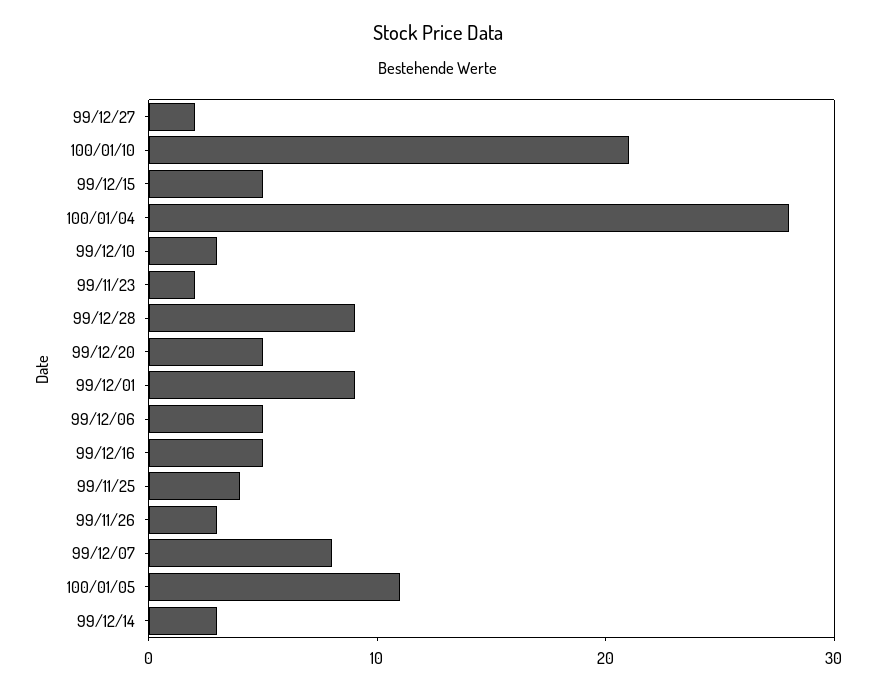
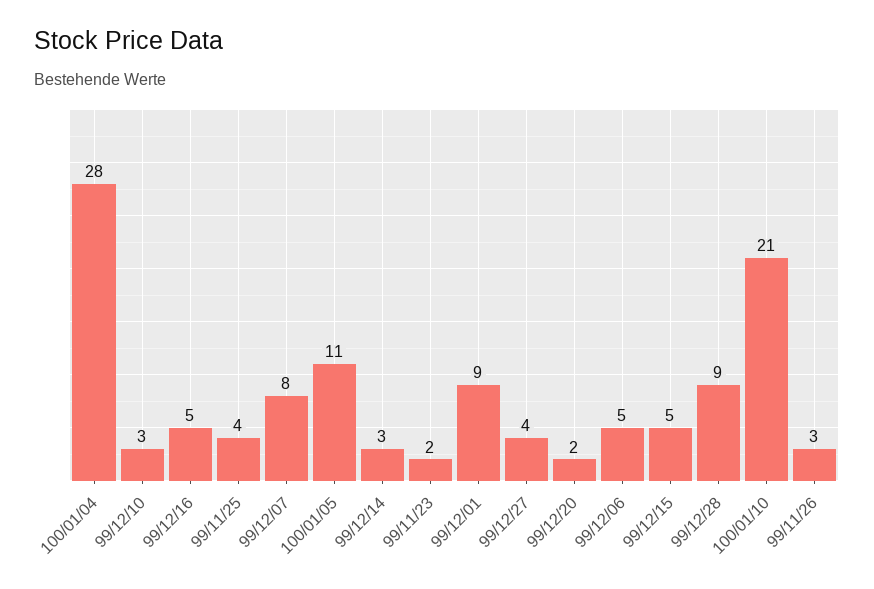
99/12/27: 2 -> 4
99/12/20: 5 -> 2

